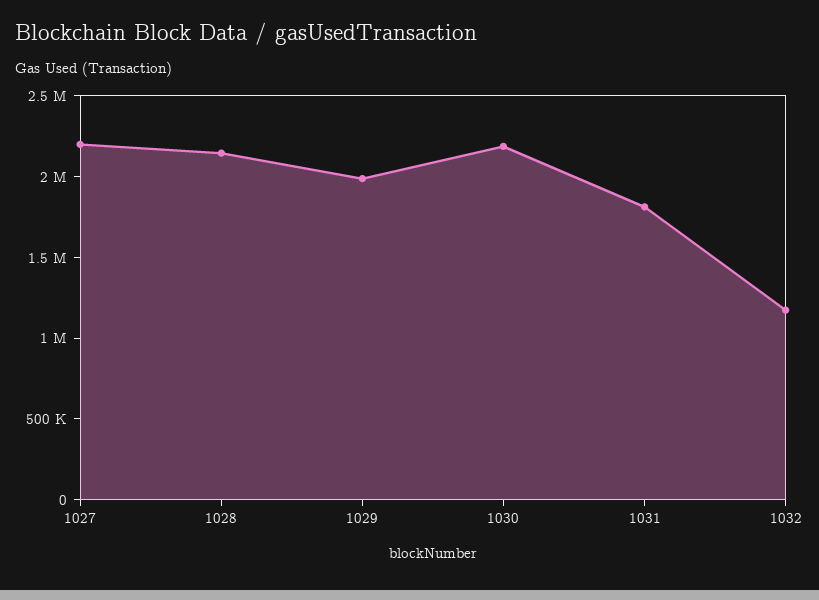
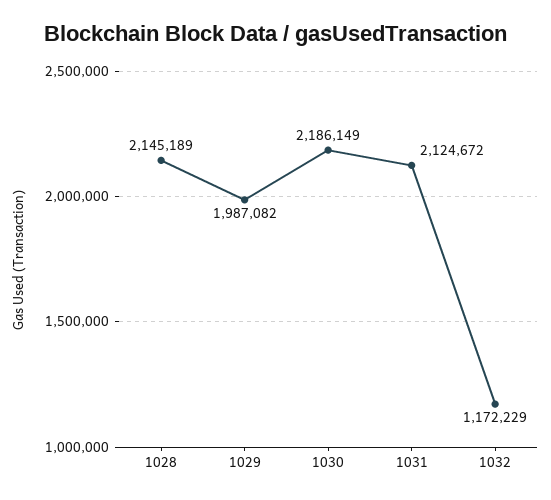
1027: 2200000 -> none
1031: 1800000 -> 2124672

